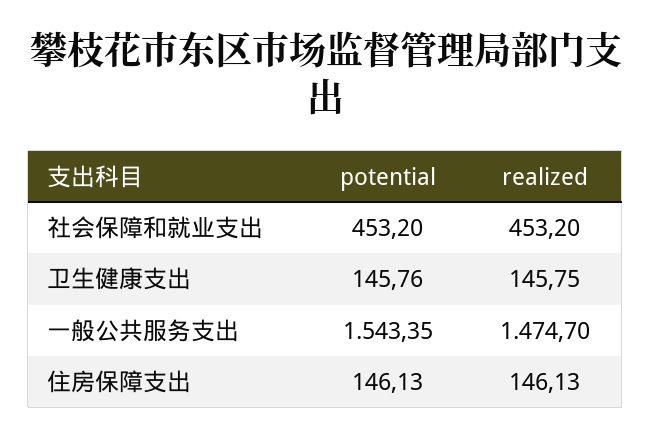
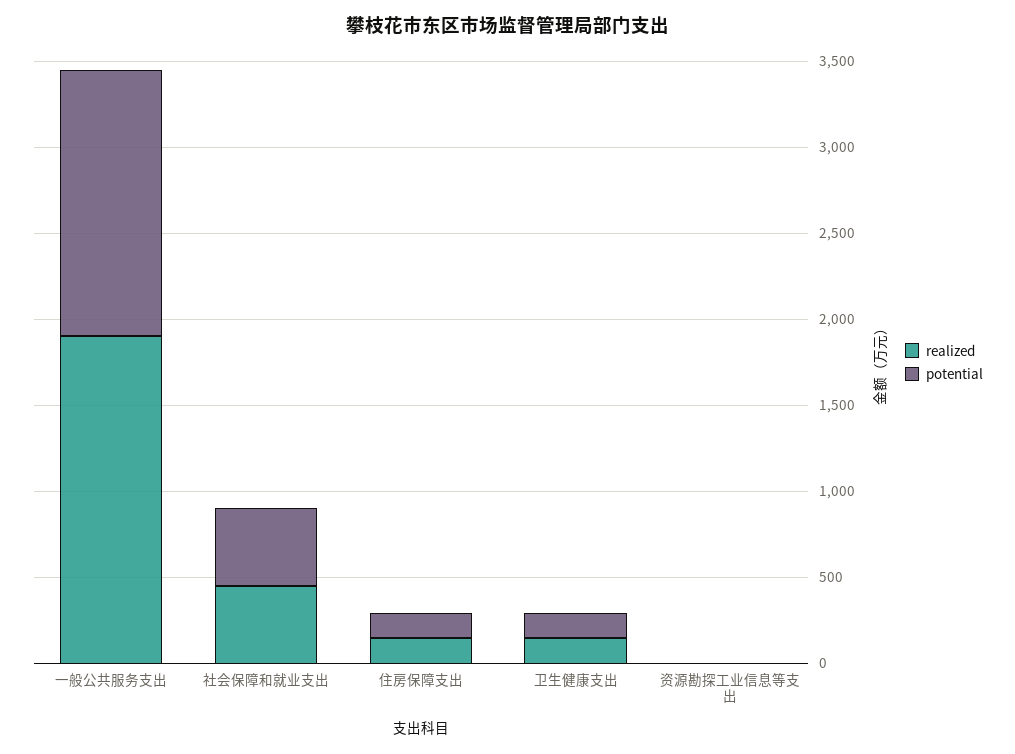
realized, 一般公共服务支出: 1474.7 -> 1900
realized, 资源勘探工业信息等支出: none -> 0
potential, 资源勘探工业信息等支出: none -> 0

